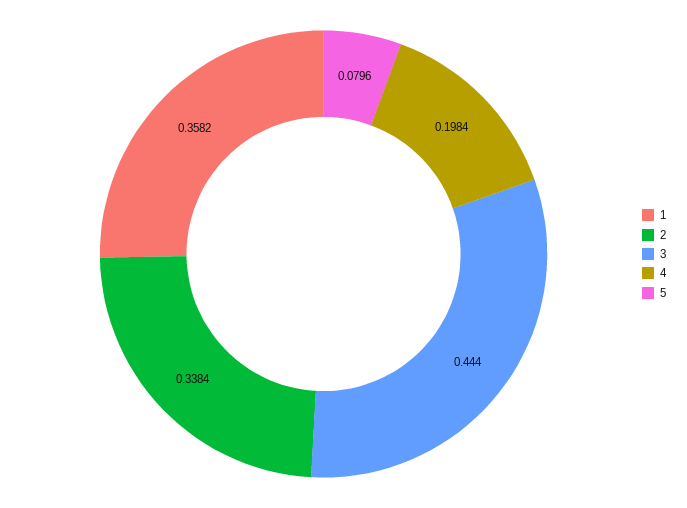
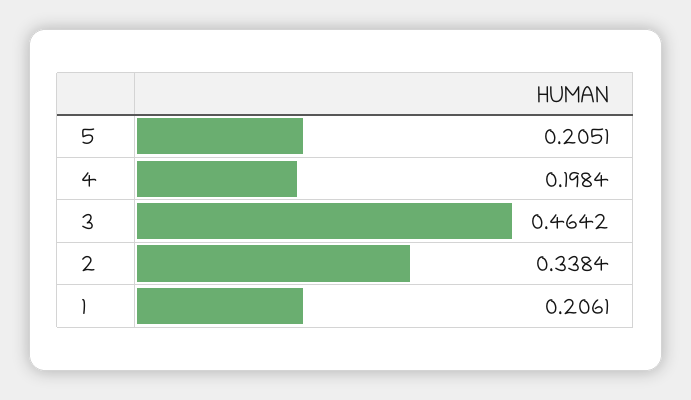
1: 0.3582 -> 0.2061
3: 0.444 -> 0.4642
5: 0.0796 -> 0.2051

